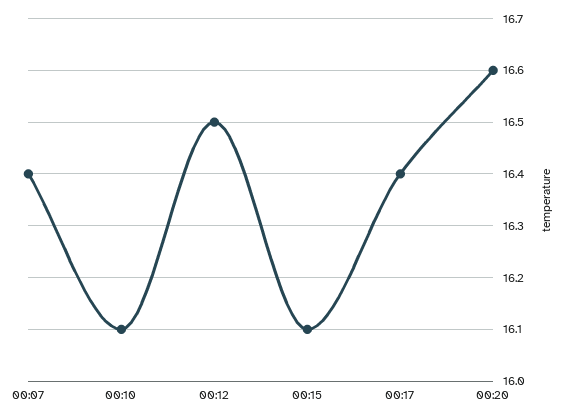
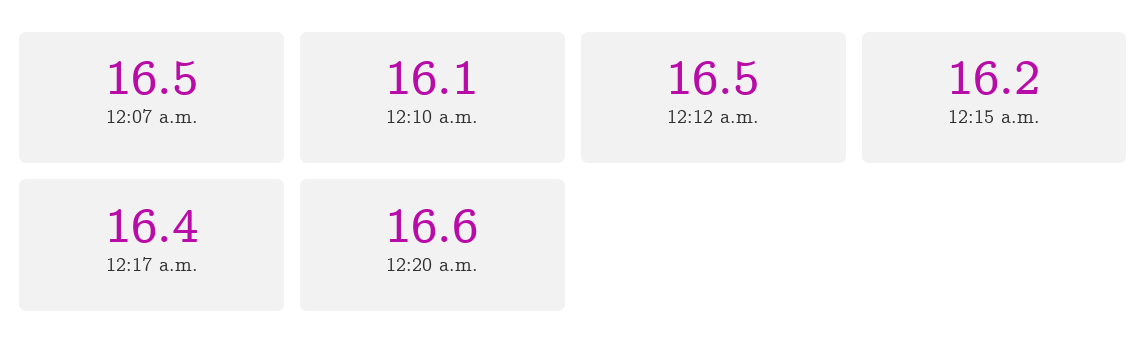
00:07: 16.4 -> 16.5
00:15: 16.1 -> 16.2

